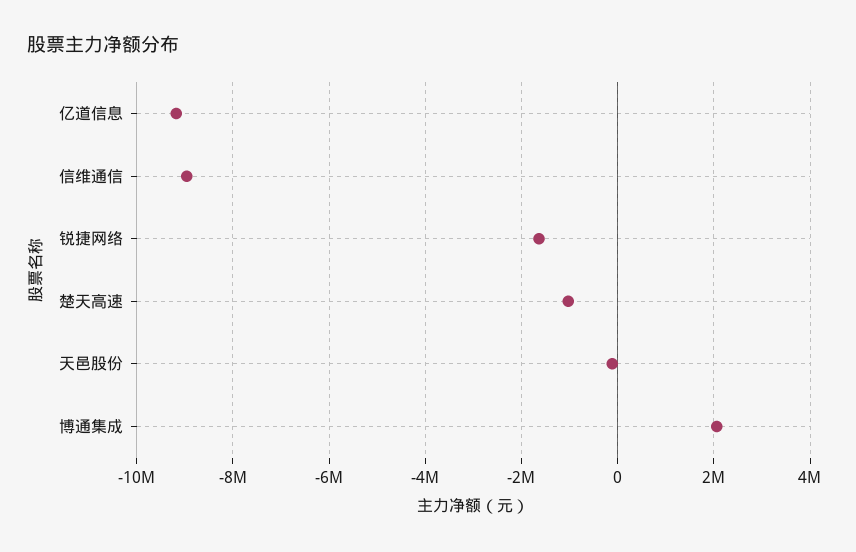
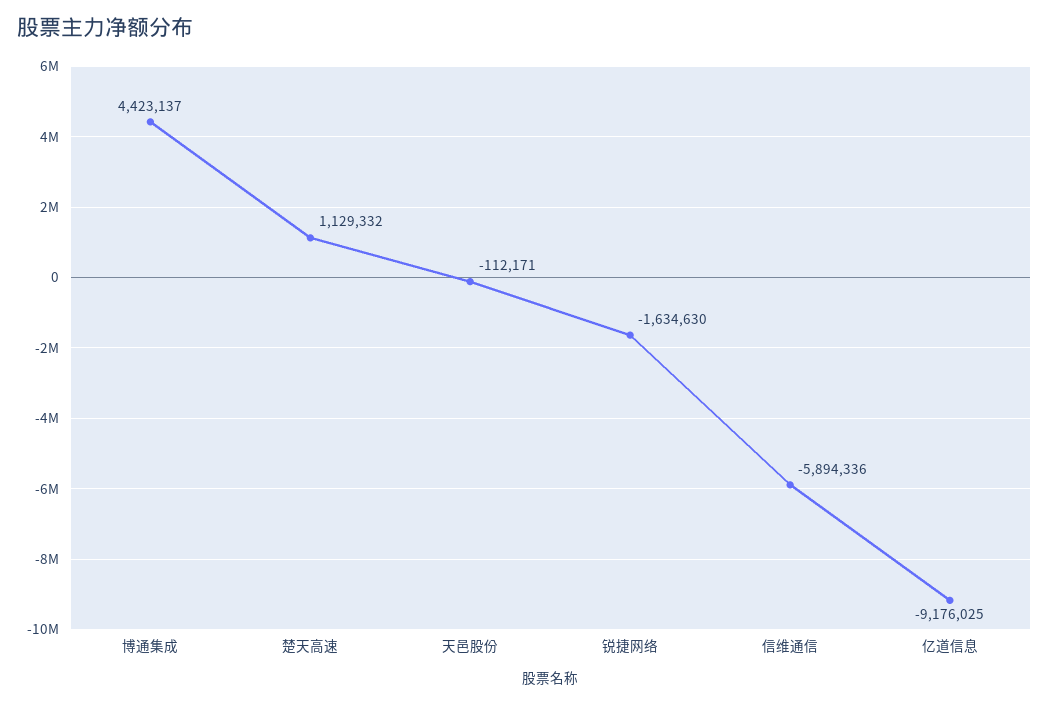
信维通信: -9000000 -> -5894336
楚天高速: -1000000 -> 1129332
博通集成: 2000000 -> 4423137

